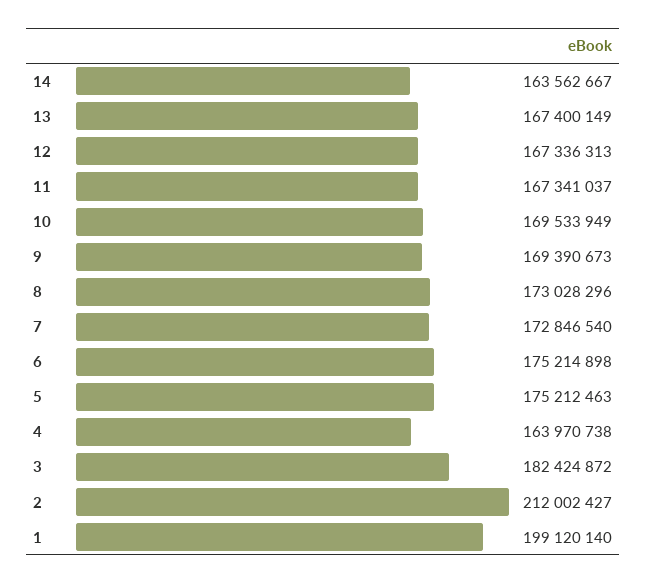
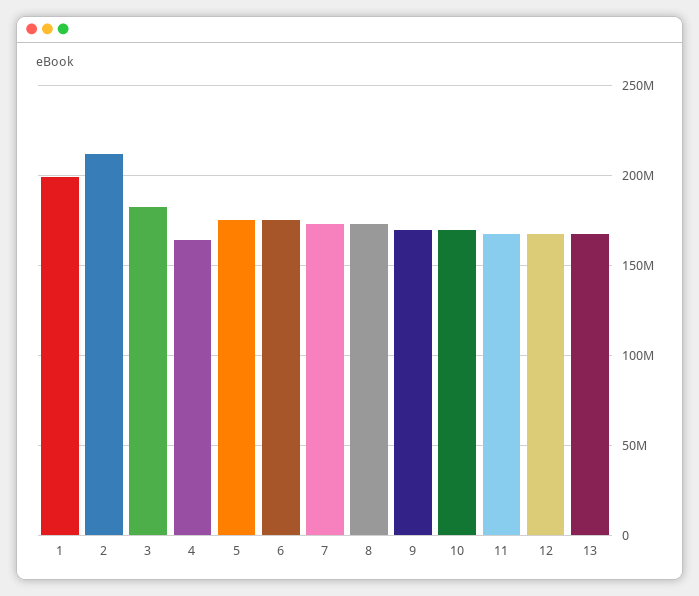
14: 163562667 -> none

